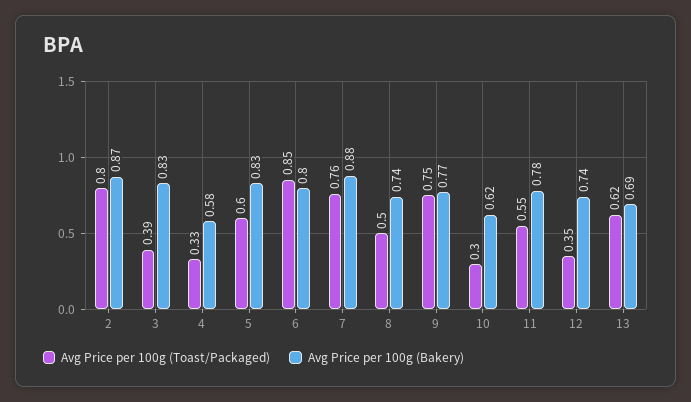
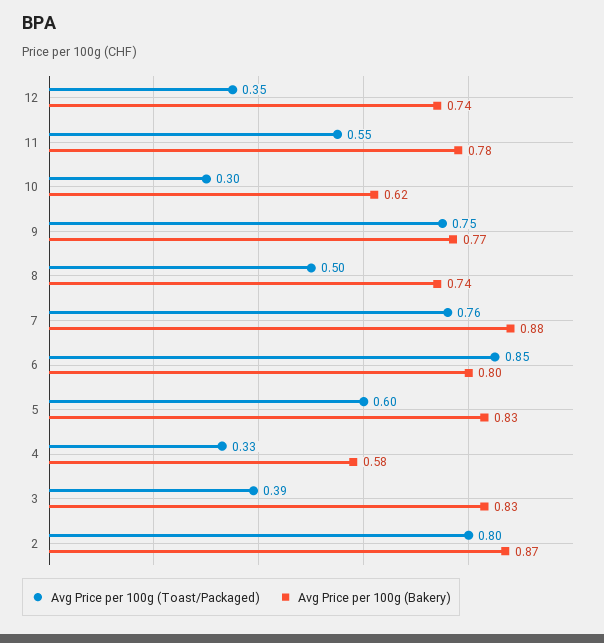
Avg Price per 100g (Toast/Packaged), 13: 0.62 -> none
Avg Price per 100g (Bakery), 13: 0.69 -> none

